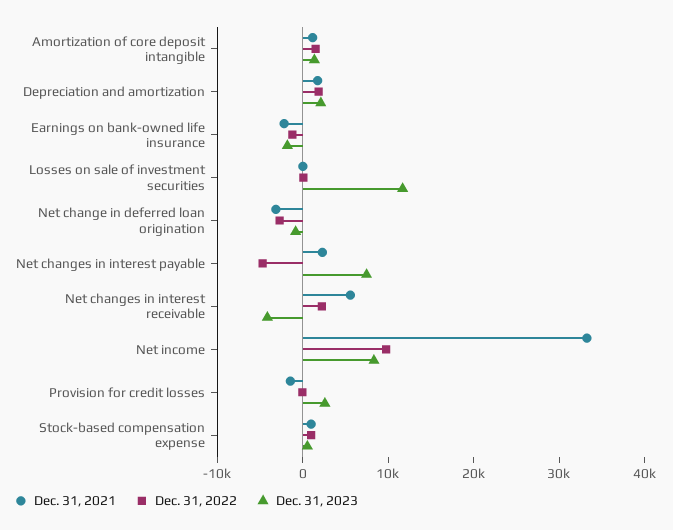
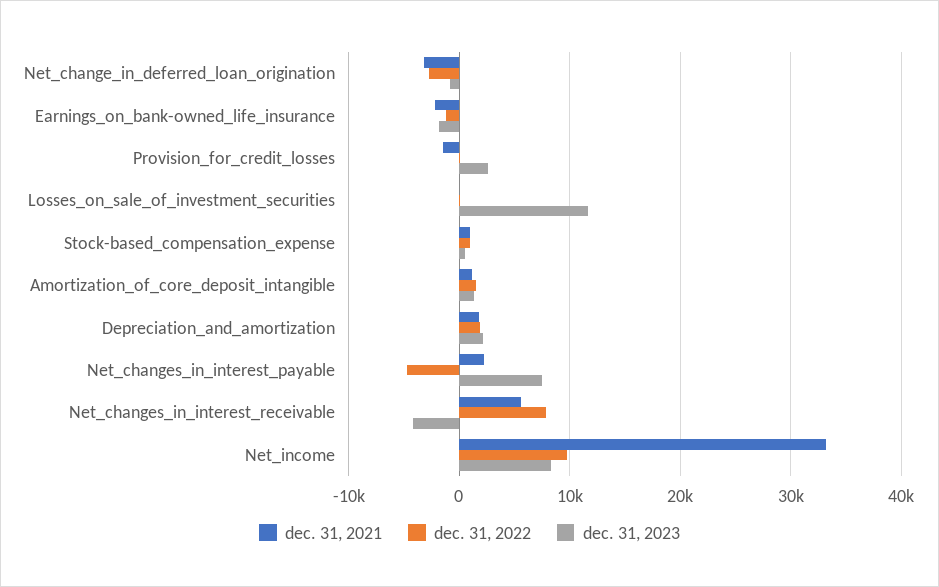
Dec. 31, 2022, Net changes in interest receivable: 2000 -> 8000

